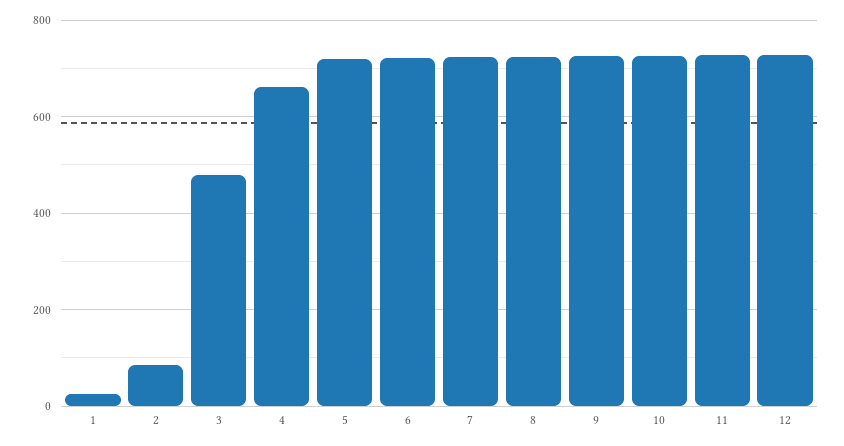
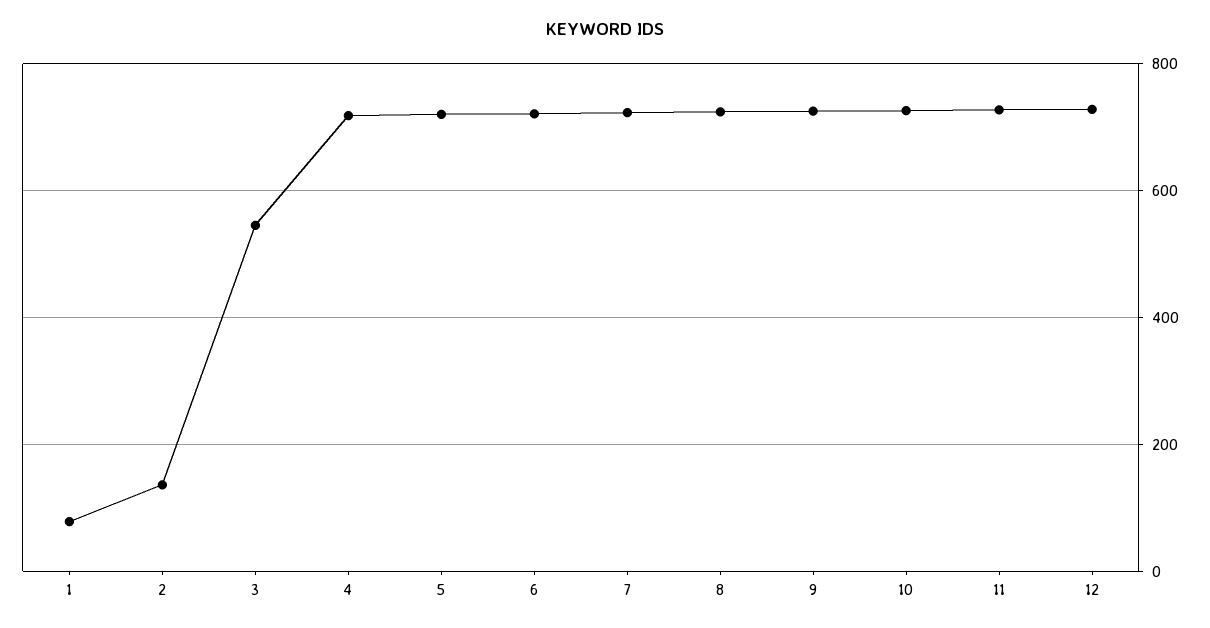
1: 20 -> 80
2: 80 -> 140
3: 480 -> 540
4: 660 -> 720

